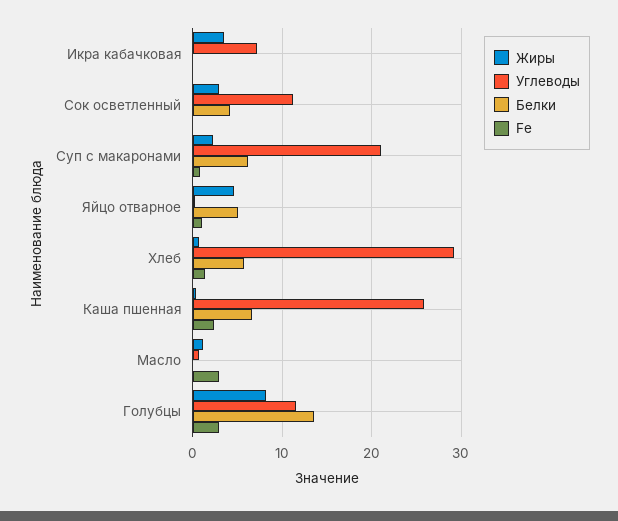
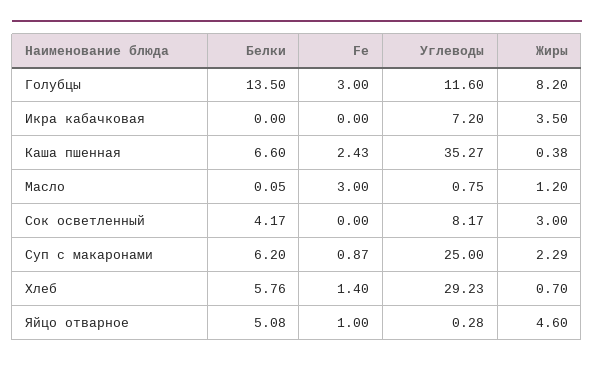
Углеводы, Сок осветленный: 11 -> 8.17
Углеводы, Суп с макаронами: 21 -> 25
Углеводы, Каша пшенная: 26 -> 35.27

